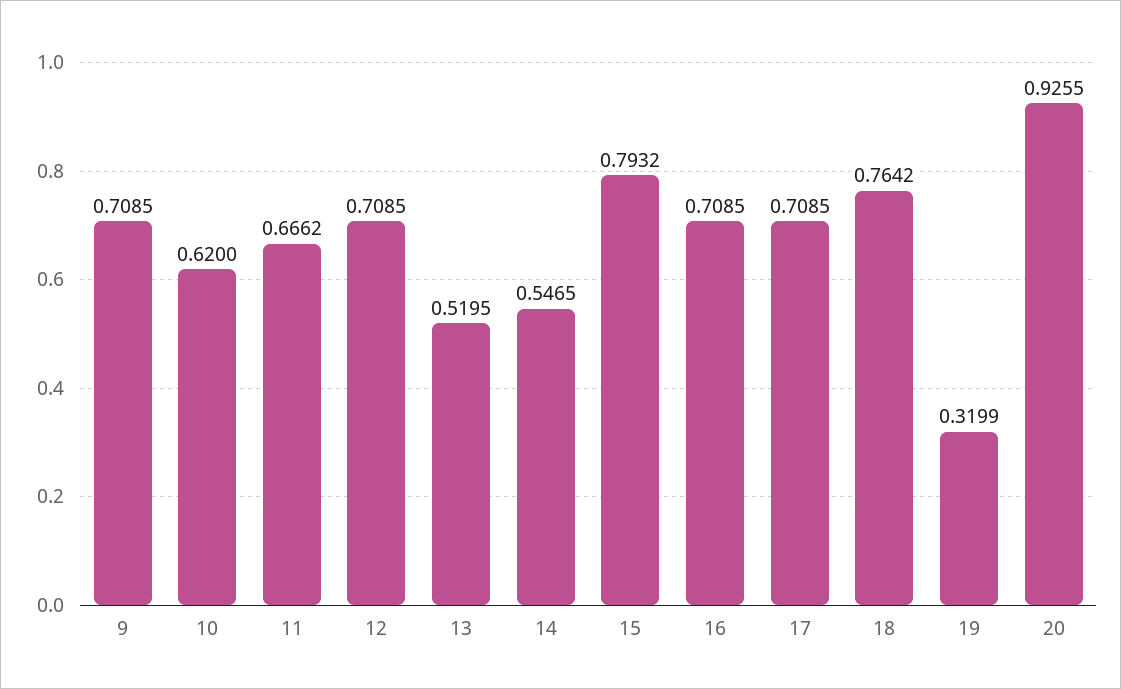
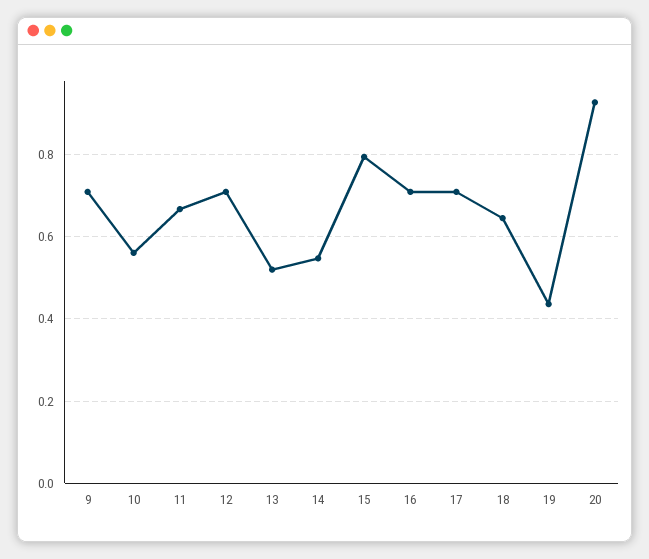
10: 0.62 -> 0.56
18: 0.7642 -> 0.64
19: 0.3199 -> 0.44

